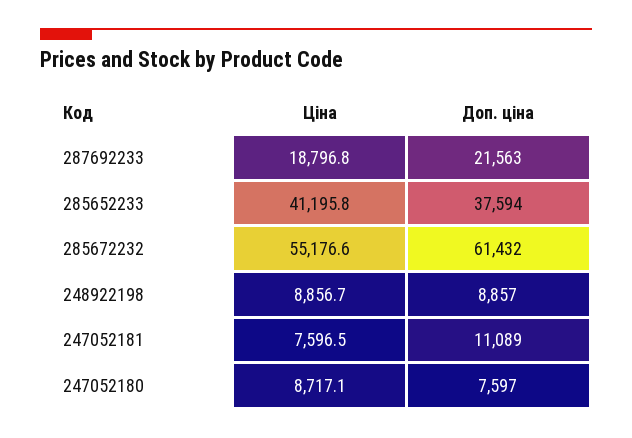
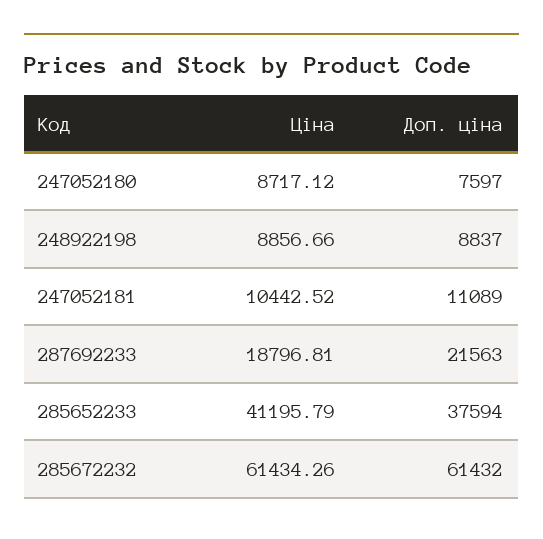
Ціна, 285672232: 55176.6 -> 61434.26
Доп. ціна, 248922198: 8857 -> 8837
Ціна, 247052181: 7596.5 -> 10442.52

